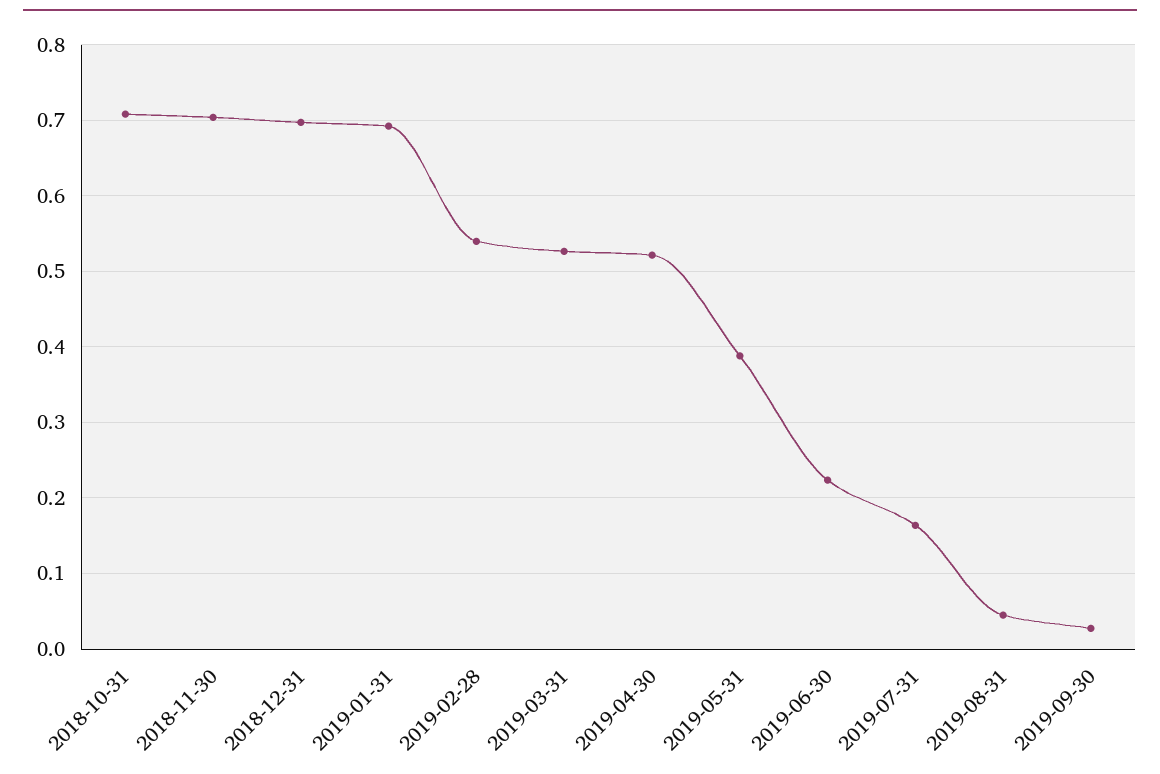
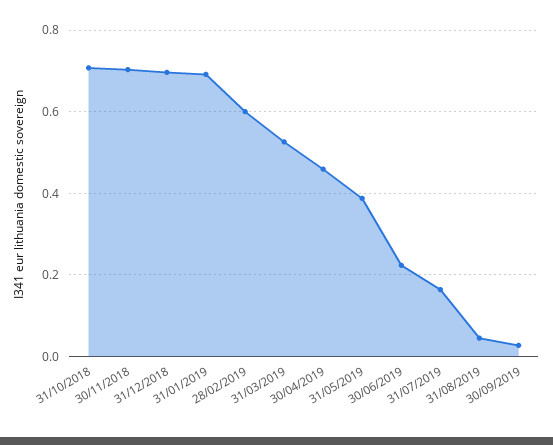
2019-02-28: 0.54 -> 0.6
2019-04-30: 0.52 -> 0.46

